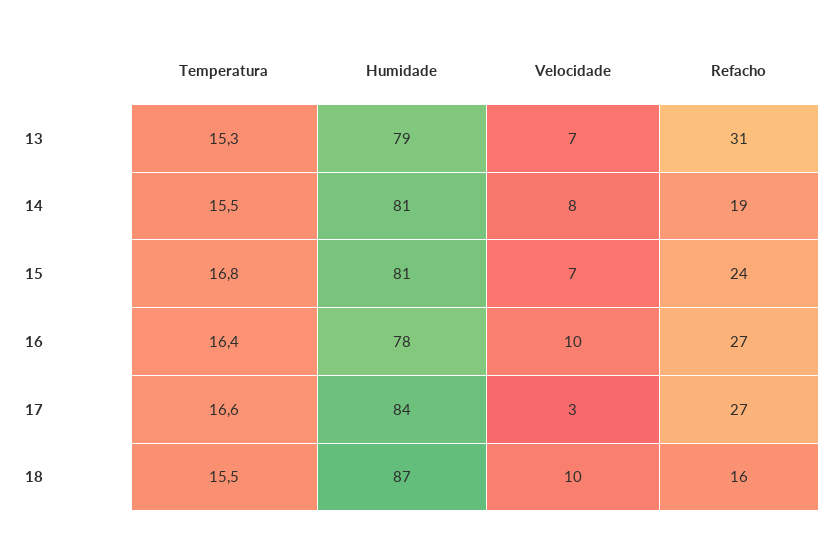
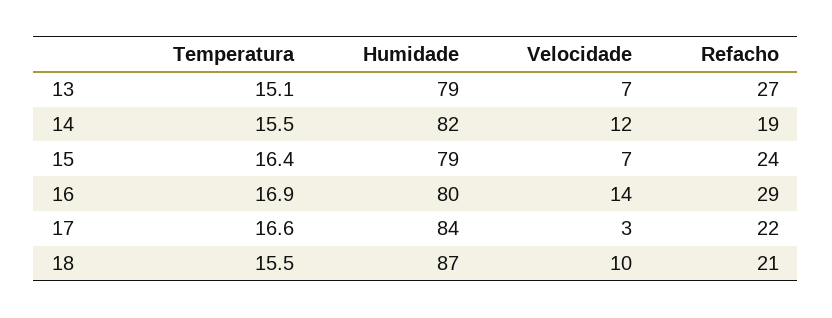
Temperatura, 13: 15.3 -> 15.1
Refacho, 13: 31 -> 27
Humidade, 14: 81 -> 82
Velocidade, 14: 8 -> 12
Temperatura, 15: 16.8 -> 16.4
Humidade, 15: 81 -> 79
Temperatura, 16: 16.4 -> 16.9
Humidade, 16: 78 -> 80
Velocidade, 16: 10 -> 14
Refacho, 16: 27 -> 29
Refacho, 17: 27 -> 22
Refacho, 18: 16 -> 21

